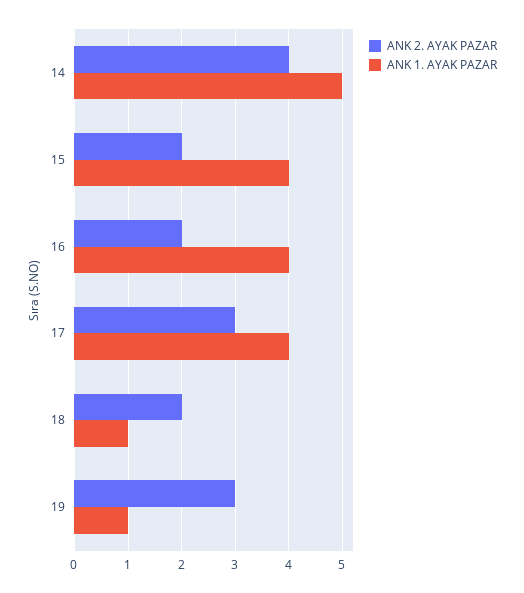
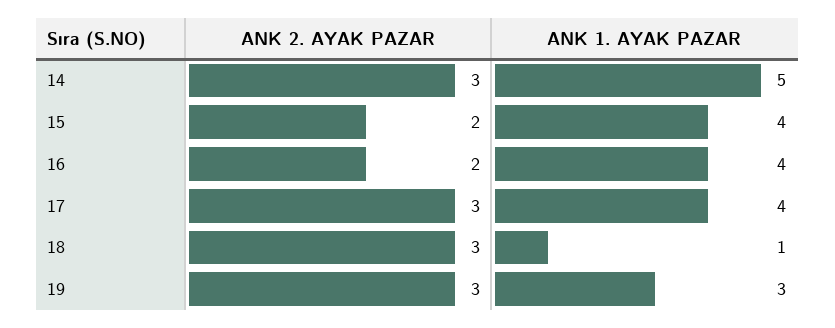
ANK 2. AYAK PAZAR, 14: 4 -> 3
ANK 2. AYAK PAZAR, 18: 2 -> 3
ANK 1. AYAK PAZAR, 19: 1 -> 3

